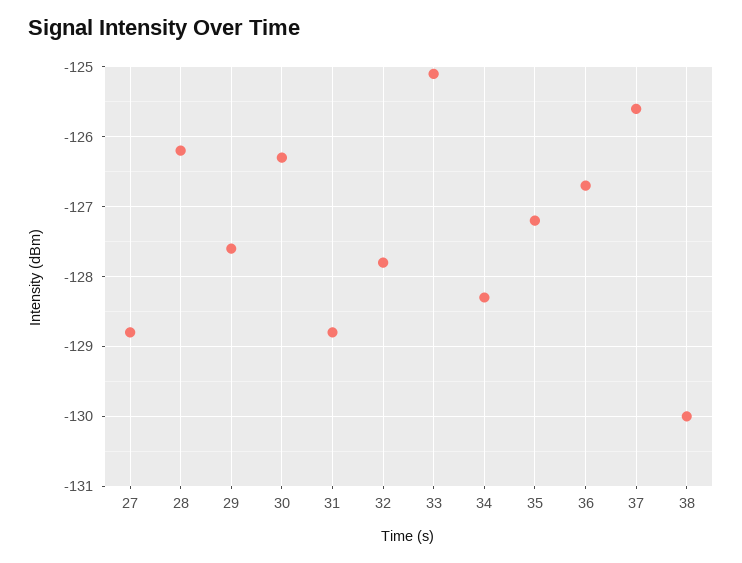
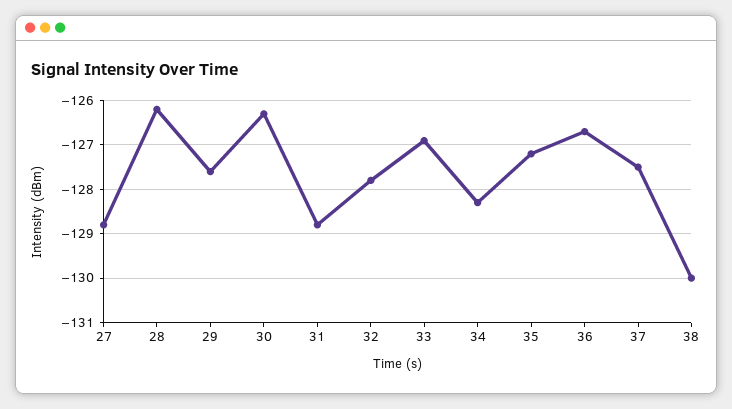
33: -125.1 -> -127
37: -125.6 -> -127.5

